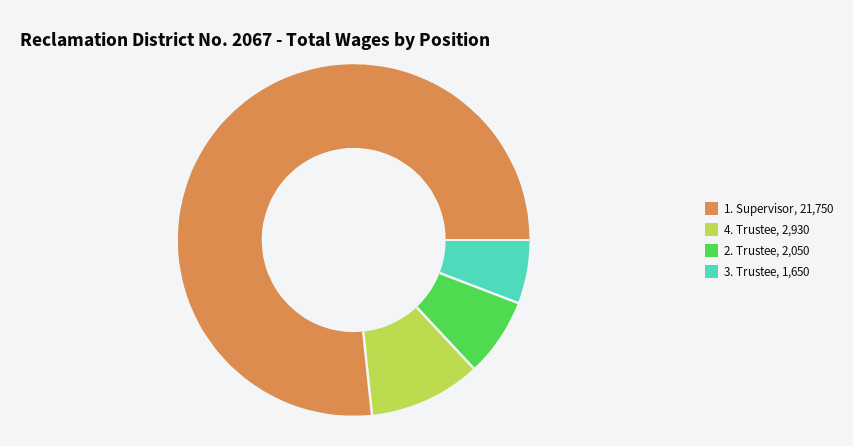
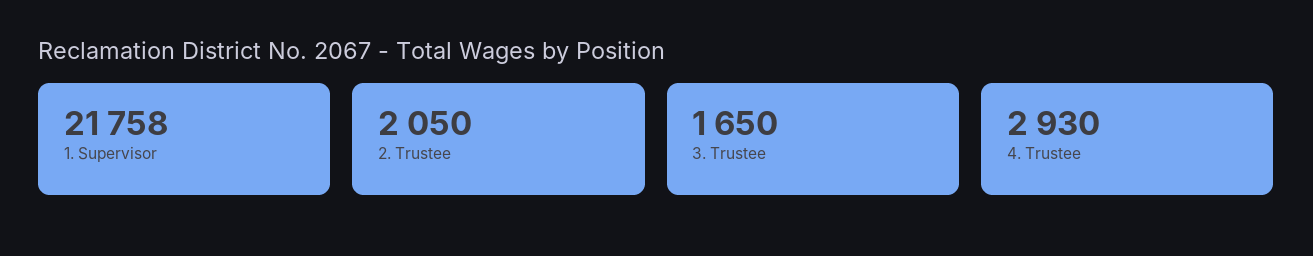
1. Supervisor: 21750 -> 21758

